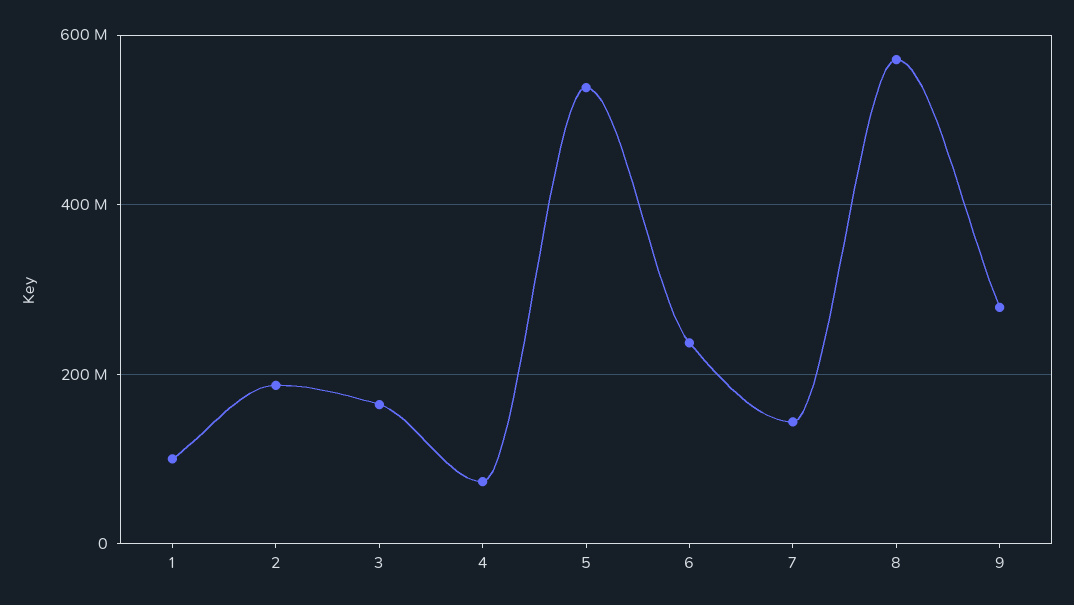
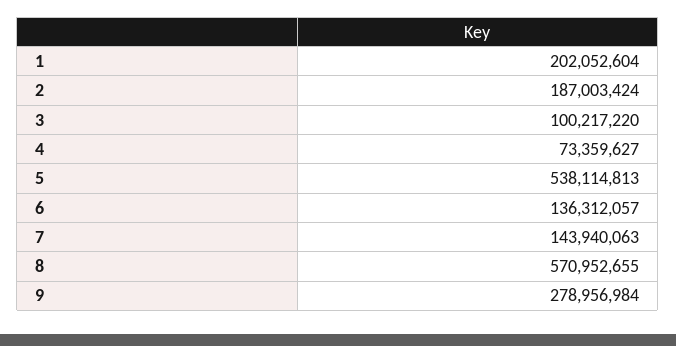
1: 100000000 -> 202052604
3: 160000000 -> 100217220
6: 240000000 -> 136312057

